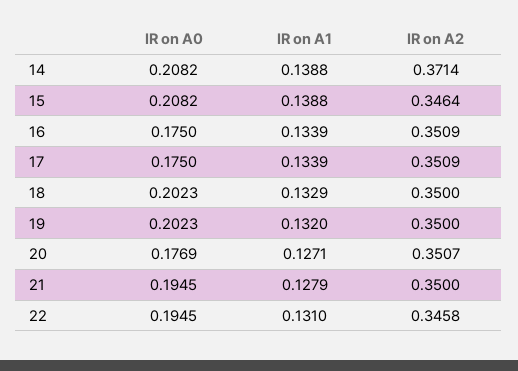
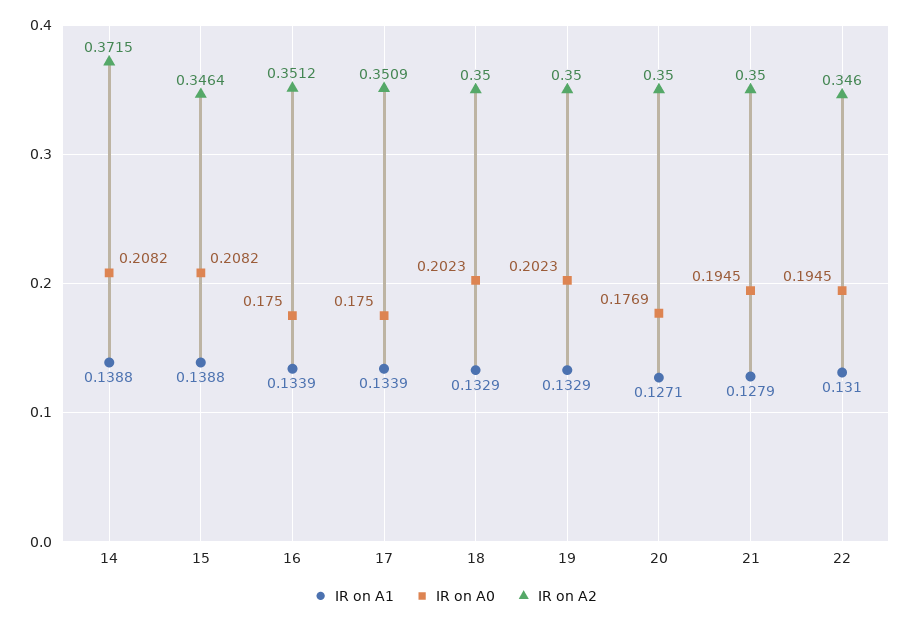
IR on A2, 14: 0.3714 -> 0.3715
IR on A2, 16: 0.3509 -> 0.3512
IR on A1, 19: 0.132 -> 0.1329
IR on A2, 20: 0.3507 -> 0.35
IR on A2, 22: 0.3458 -> 0.346

